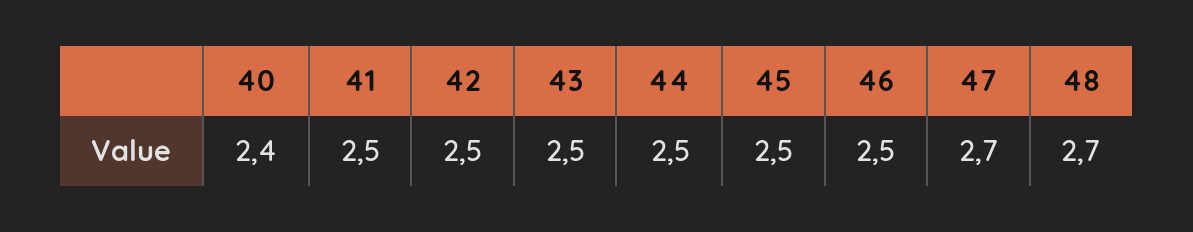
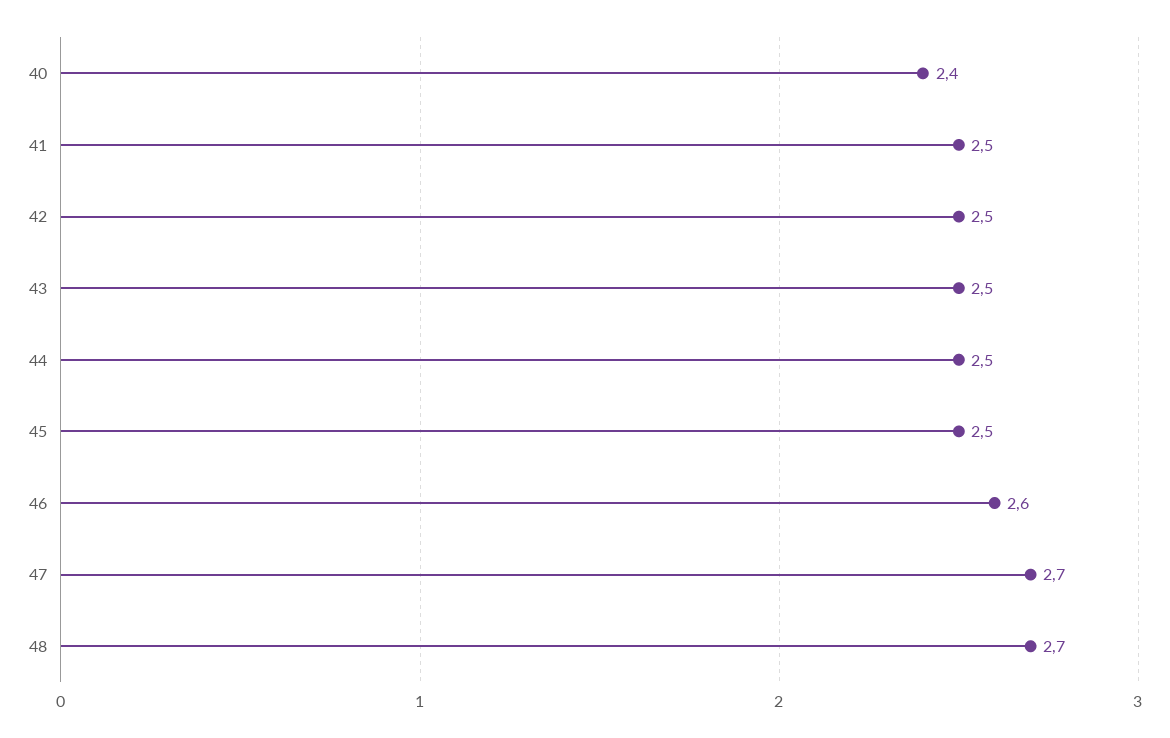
46: 2.5 -> 2.6

